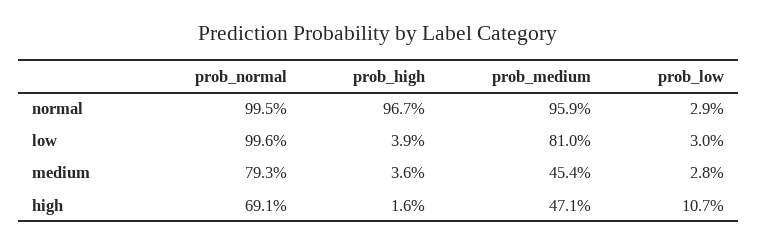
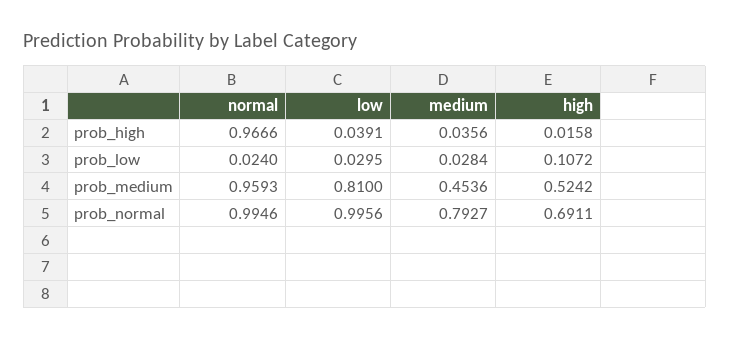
prob_low, normal: 0.029 -> 0.024
prob_medium, high: 0.471 -> 0.5242

